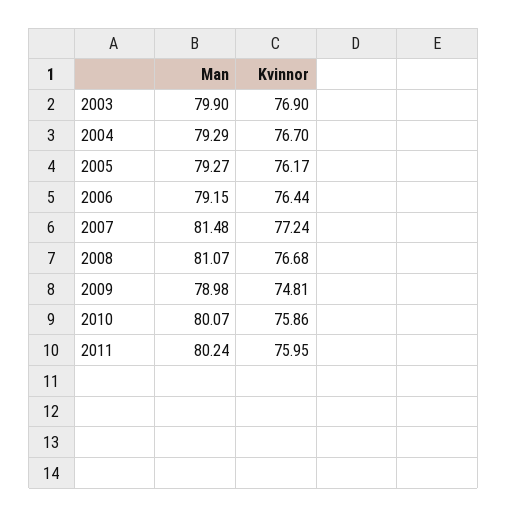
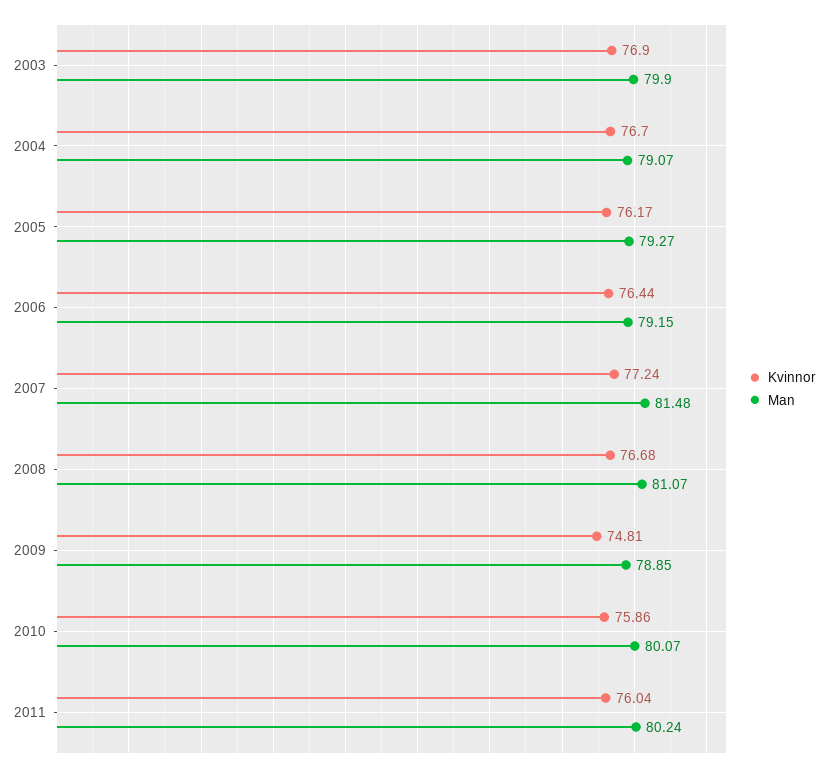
Man, 2004: 79.29 -> 79.07
Man, 2009: 78.98 -> 78.85
Kvinnor, 2011: 75.95 -> 76.04

